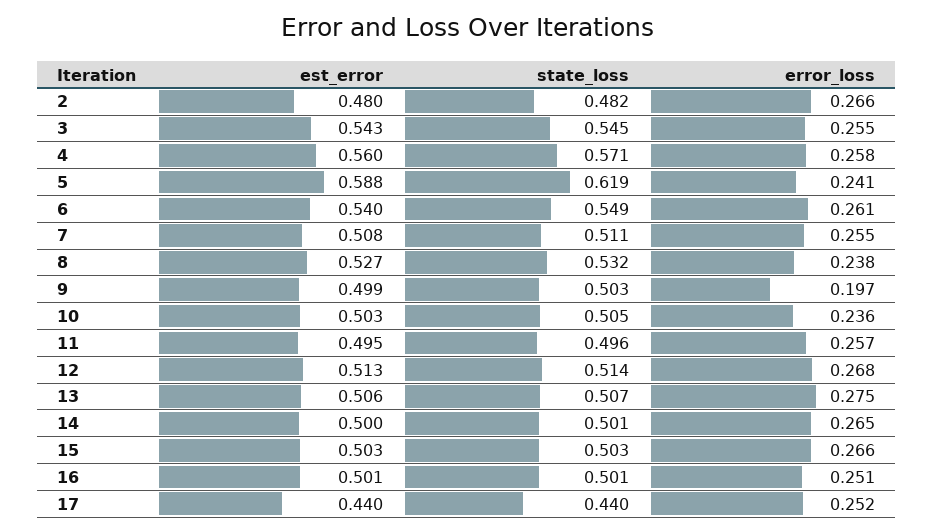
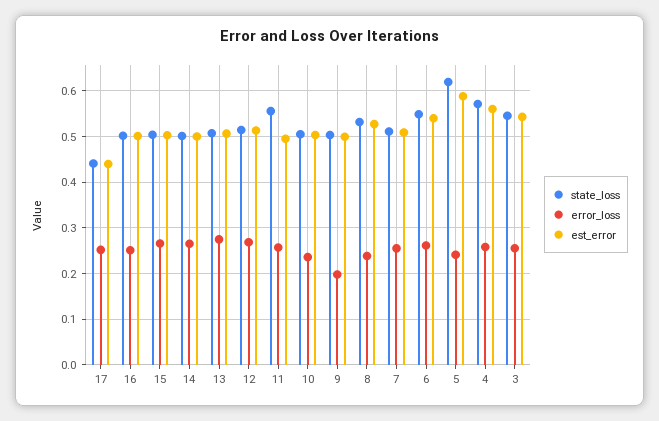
est_error, 2: 0.48 -> none
state_loss, 2: 0.482 -> none
error_loss, 2: 0.266 -> none
state_loss, 11: 0.496 -> 0.56

